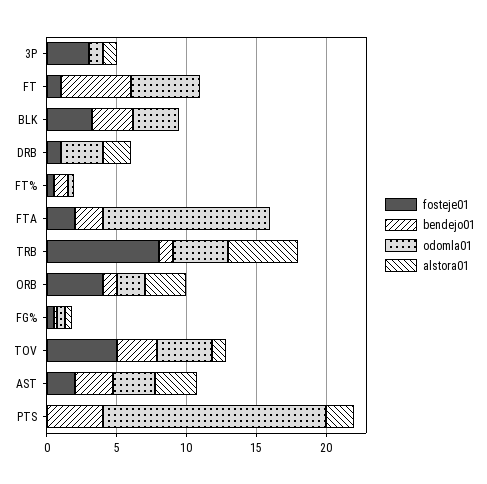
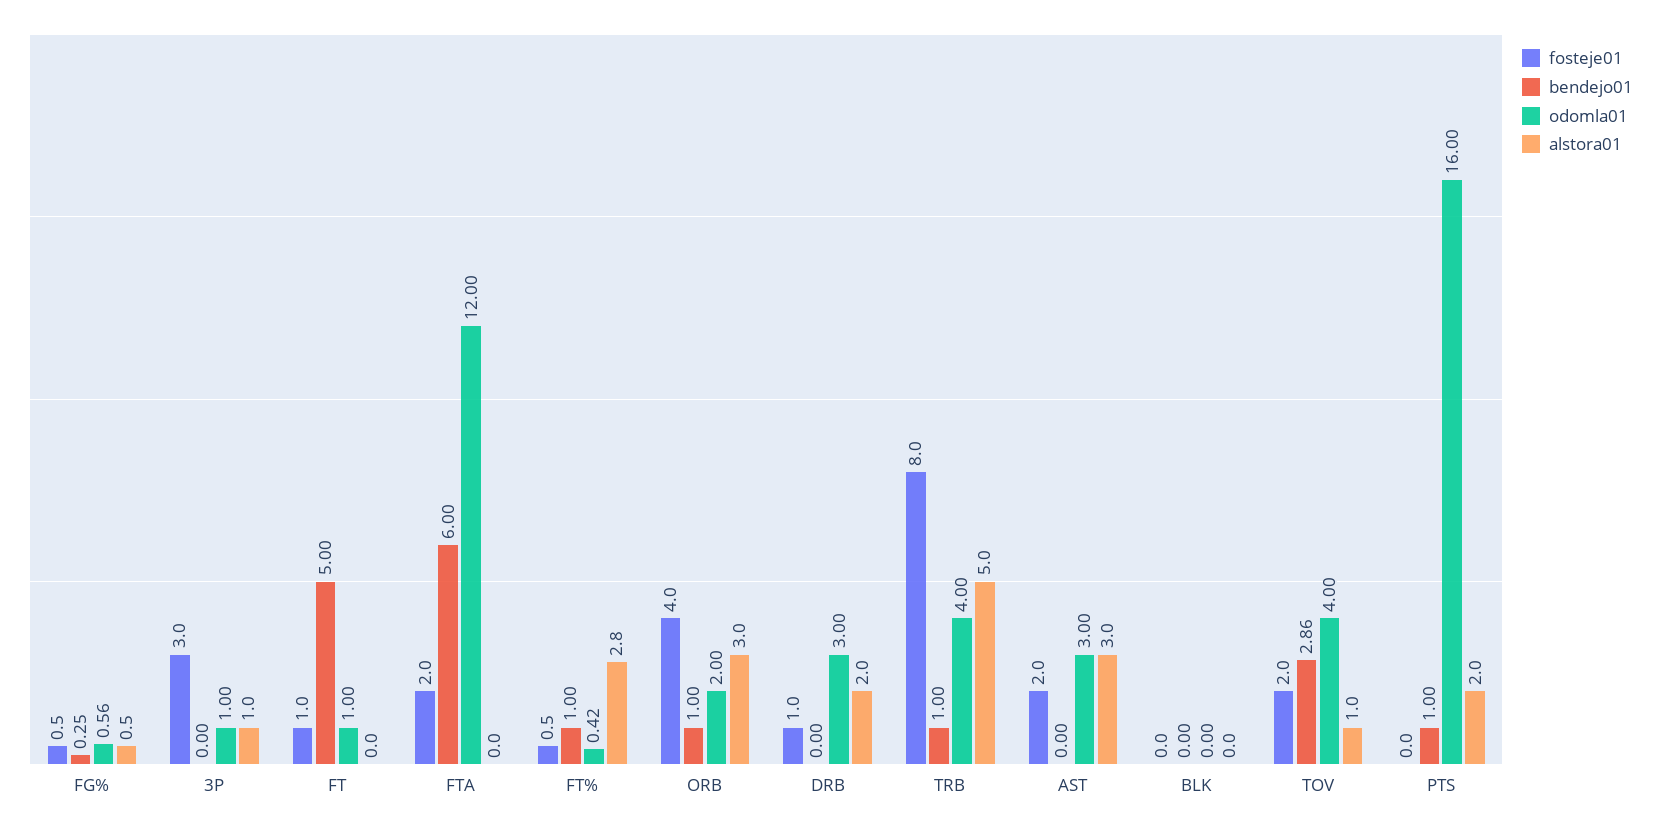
odomla01, FT: 5 -> 1
fosteje01, BLK: 3 -> 0
bendejo01, BLK: 3 -> 0
odomla01, BLK: 3 -> 0
alstora01, FT%: 0 -> 2.8
bendejo01, FTA: 2 -> 6
fosteje01, TOV: 5 -> 2
bendejo01, AST: 3 -> 0
bendejo01, PTS: 4 -> 1

